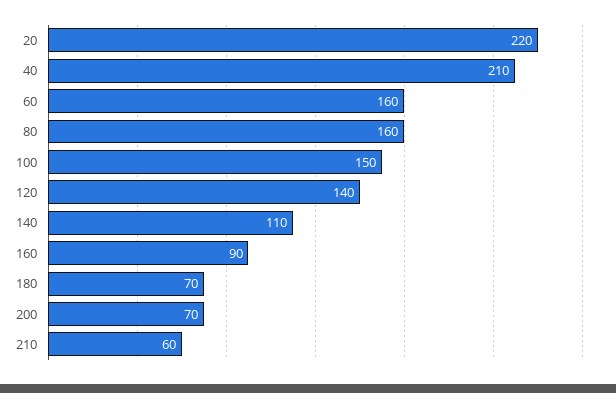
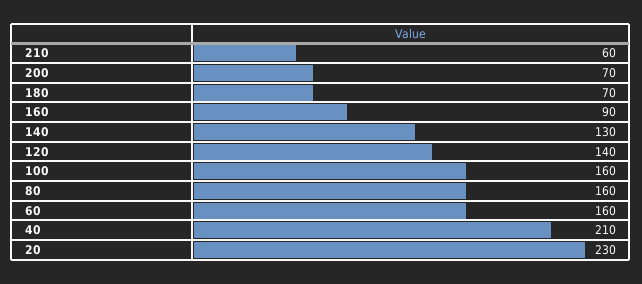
20: 220 -> 230
100: 150 -> 160
140: 110 -> 130

